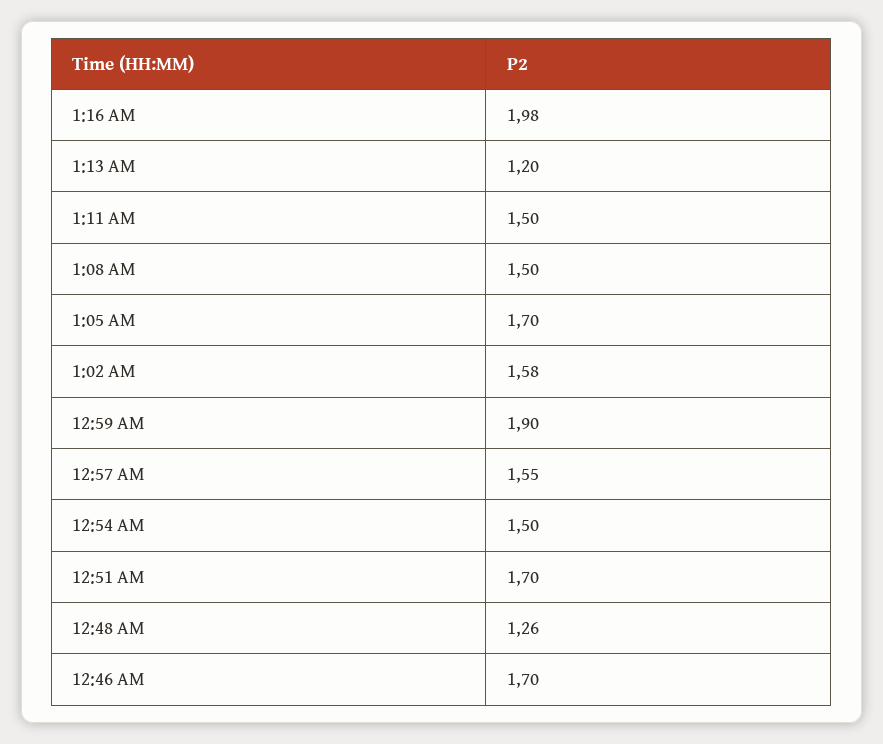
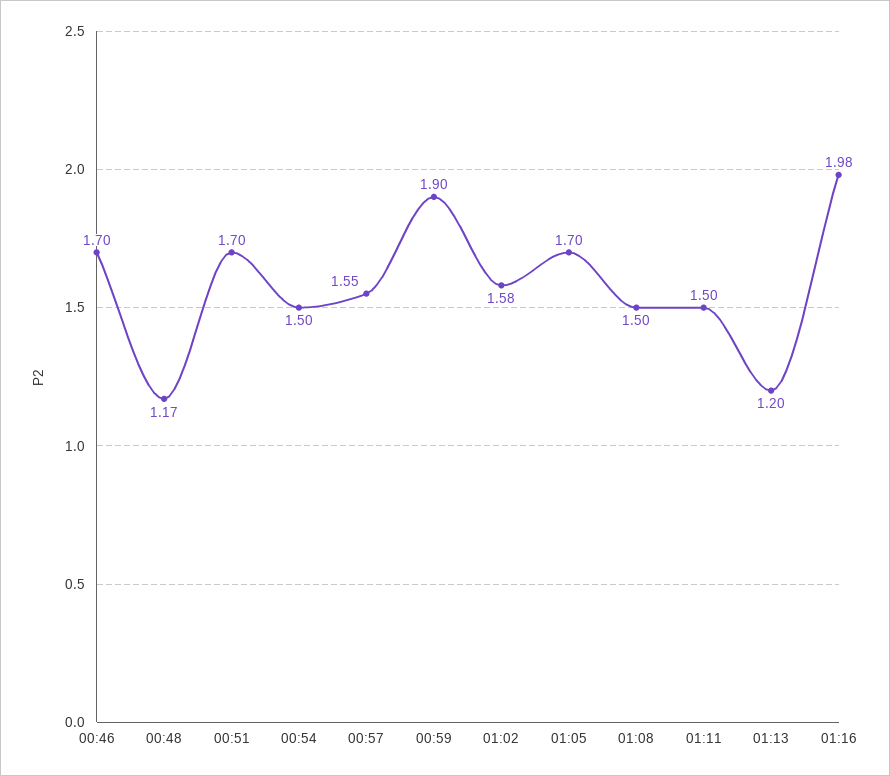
12:48 AM: 1.26 -> 1.17

